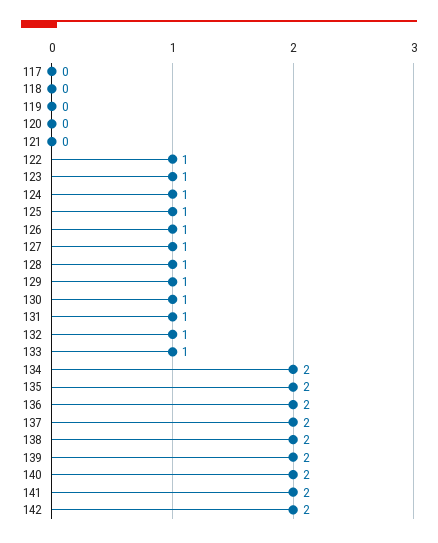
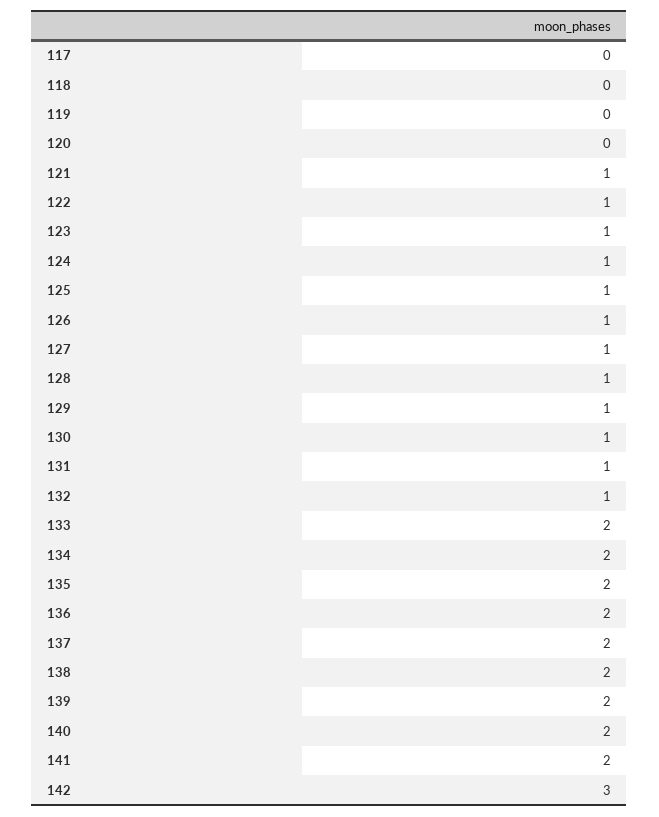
121: 0 -> 1
133: 1 -> 2
142: 2 -> 3

